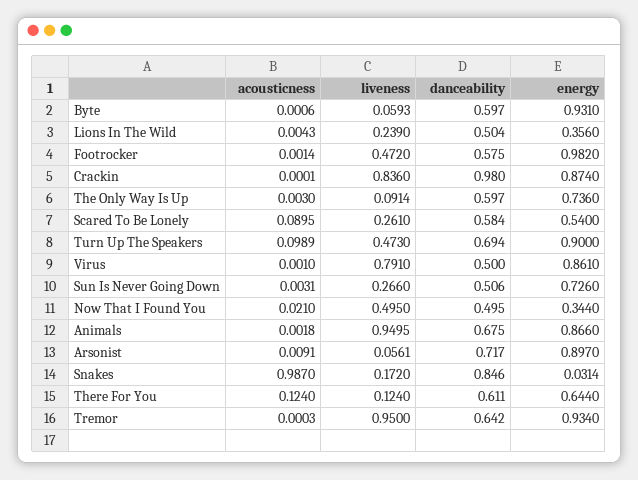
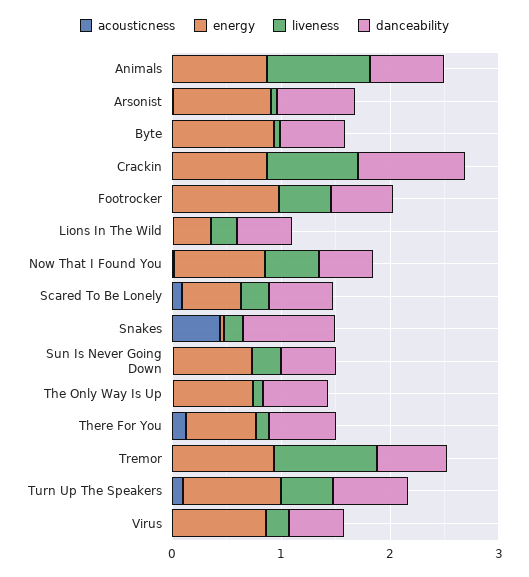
liveness, Virus: 0.791 -> 0.2
energy, Now That I Found You: 0.344 -> 0.8
acousticness, Snakes: 0.987 -> 0.4

